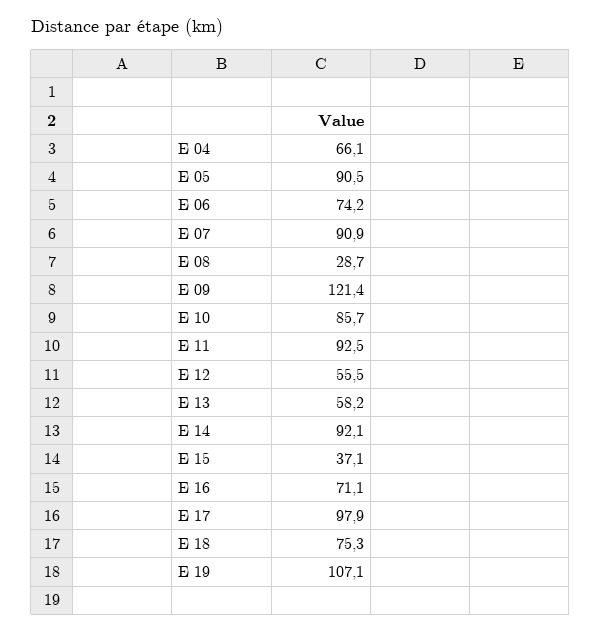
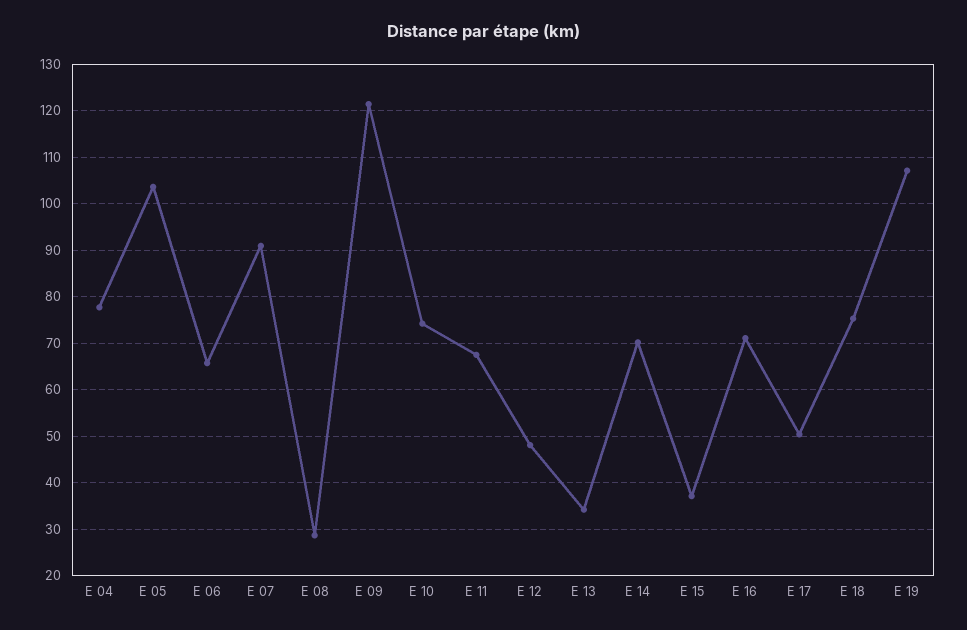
E 04: 66.1 -> 78
E 05: 90.5 -> 104
E 06: 74.2 -> 66
E 10: 85.7 -> 74
E 11: 92.5 -> 68
E 12: 55.5 -> 48
E 13: 58.2 -> 34
E 14: 92.1 -> 70
E 17: 97.9 -> 50

